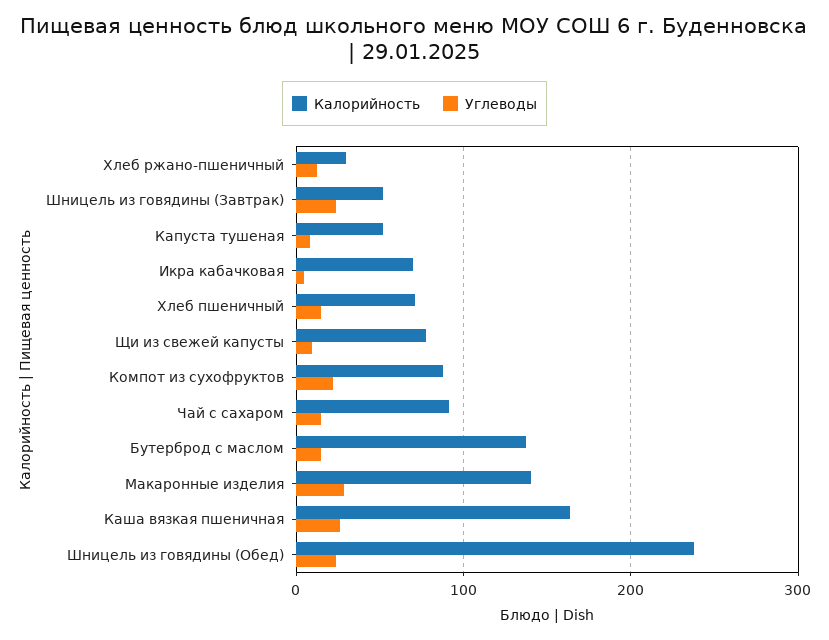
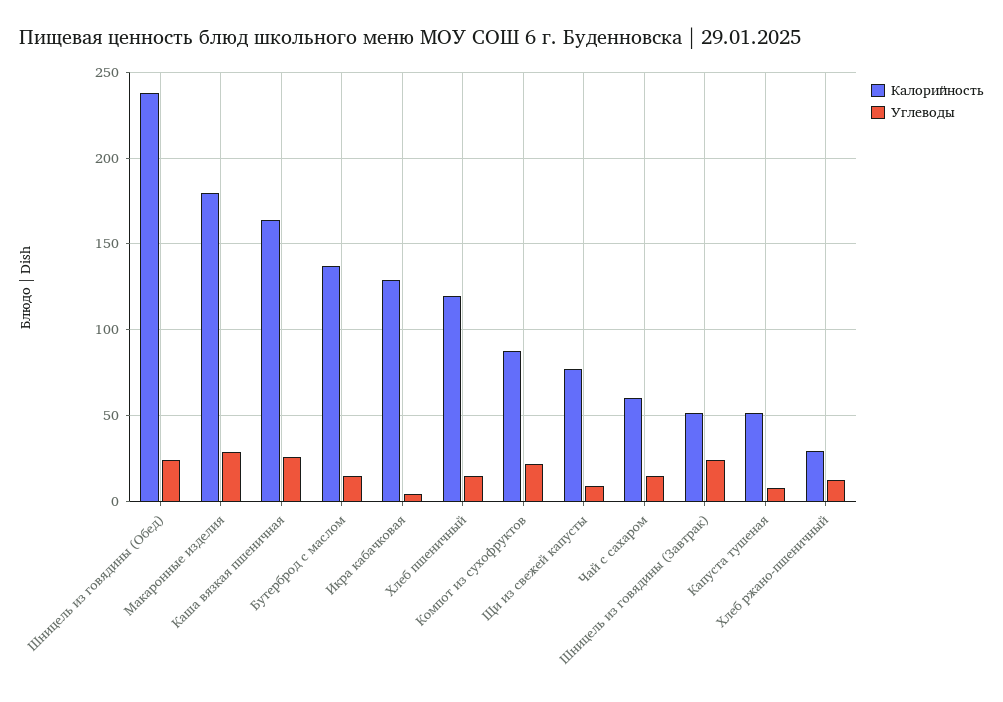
Калорийность, Икра кабачковая: 70 -> 130
Калорийность, Хлеб пшеничный: 70 -> 120
Калорийность, Чай с сахаром: 90 -> 60
Калорийность, Макаронные изделия: 140 -> 180

